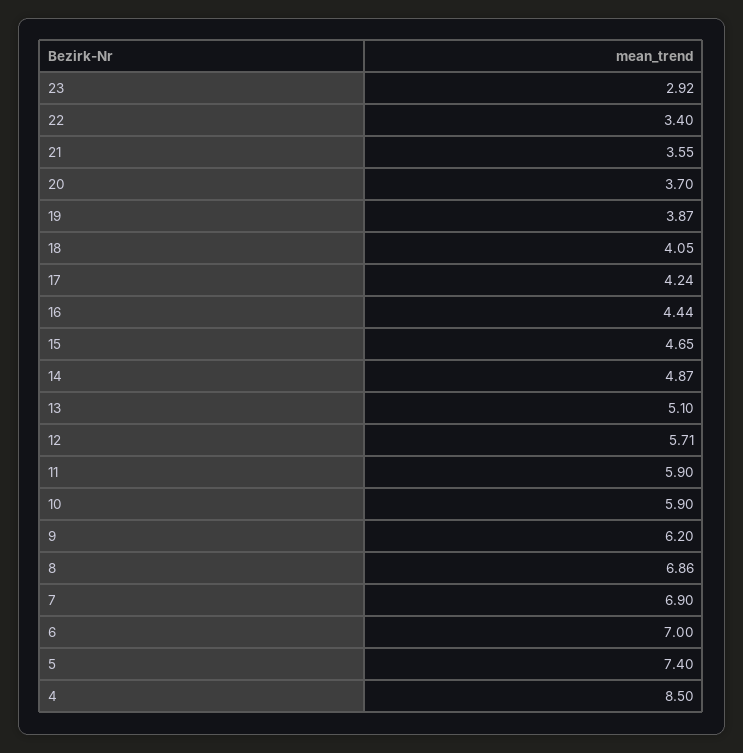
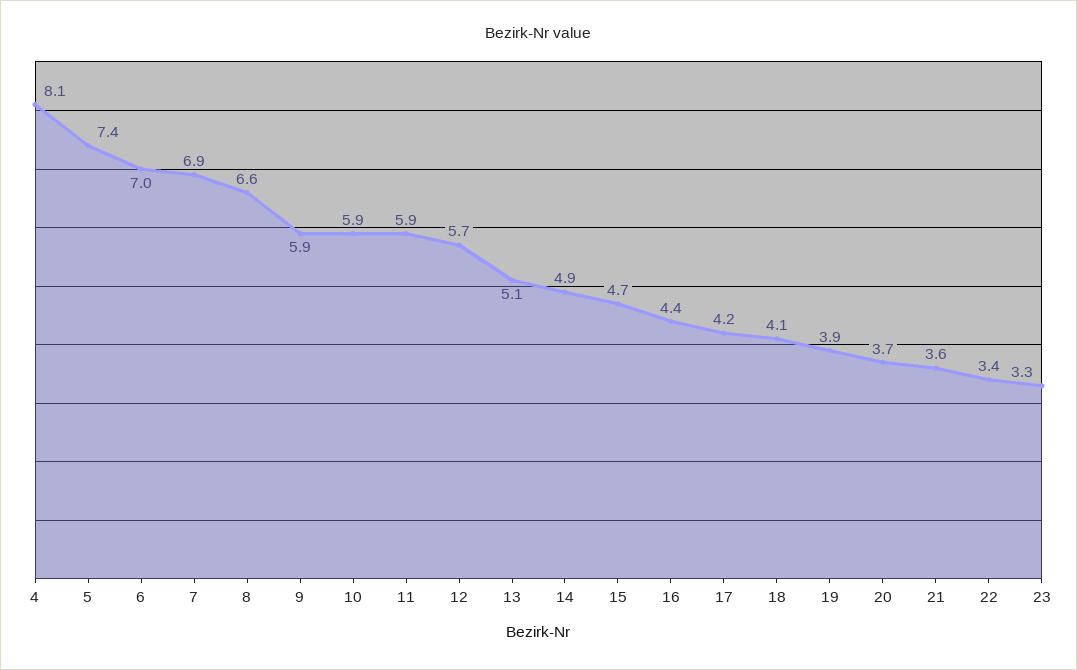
23: 2.92 -> 3.3
9: 6.2 -> 5.9
8: 6.86 -> 6.6
4: 8.5 -> 8.1

